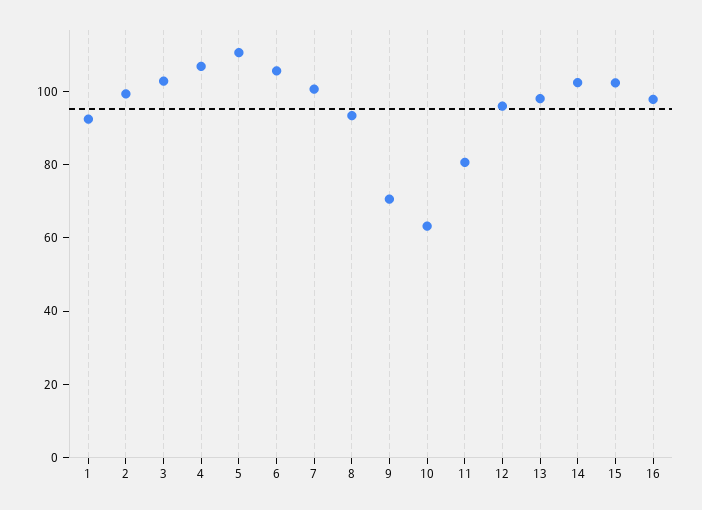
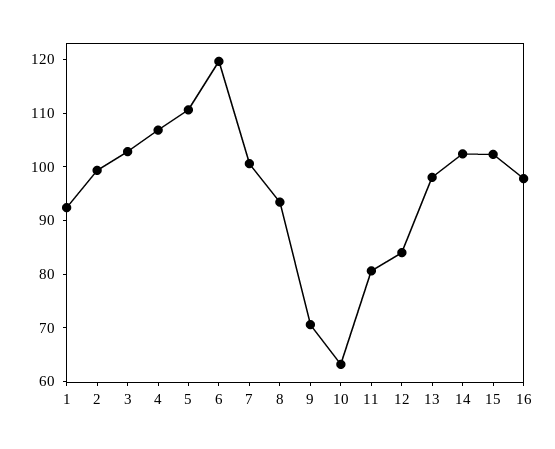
6: 105 -> 120
12: 95 -> 84

